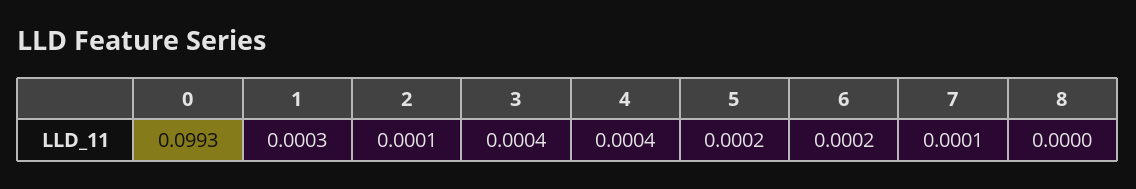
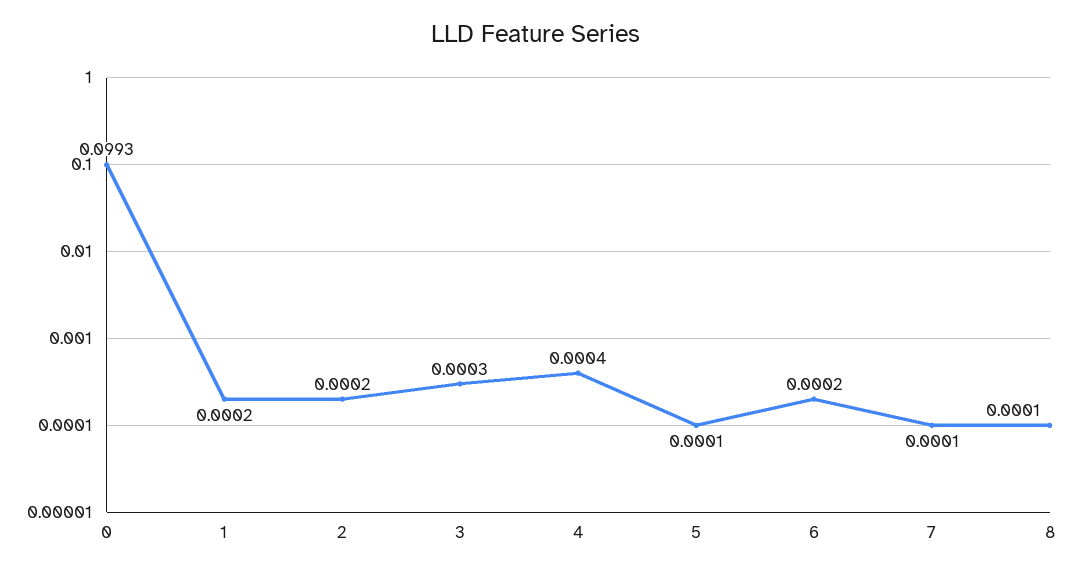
1: 0.0003 -> 0.0002
2: 0.0001 -> 0.0002
3: 0.0004 -> 0.0003
5: 0.0002 -> 0.0001
8: 0 -> 0.0001

